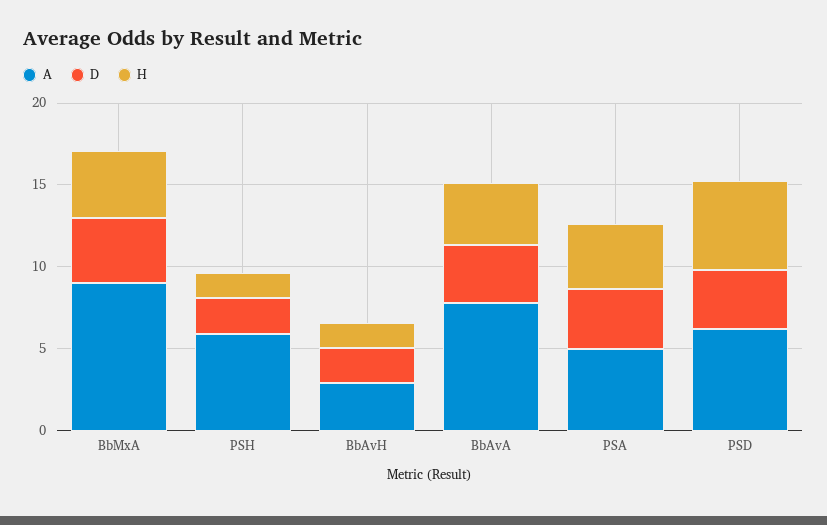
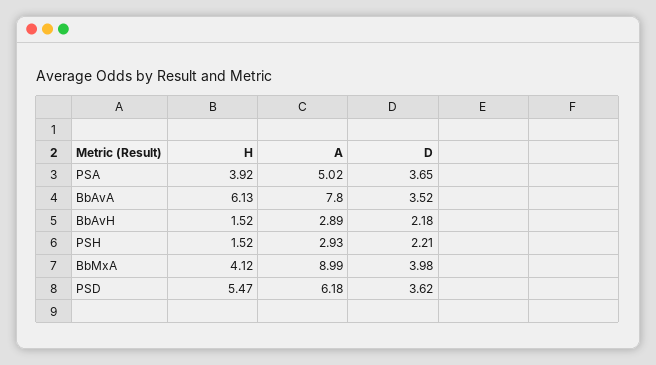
A, PSH: 6 -> 2.93
H, BbAvA: 4 -> 6.13

